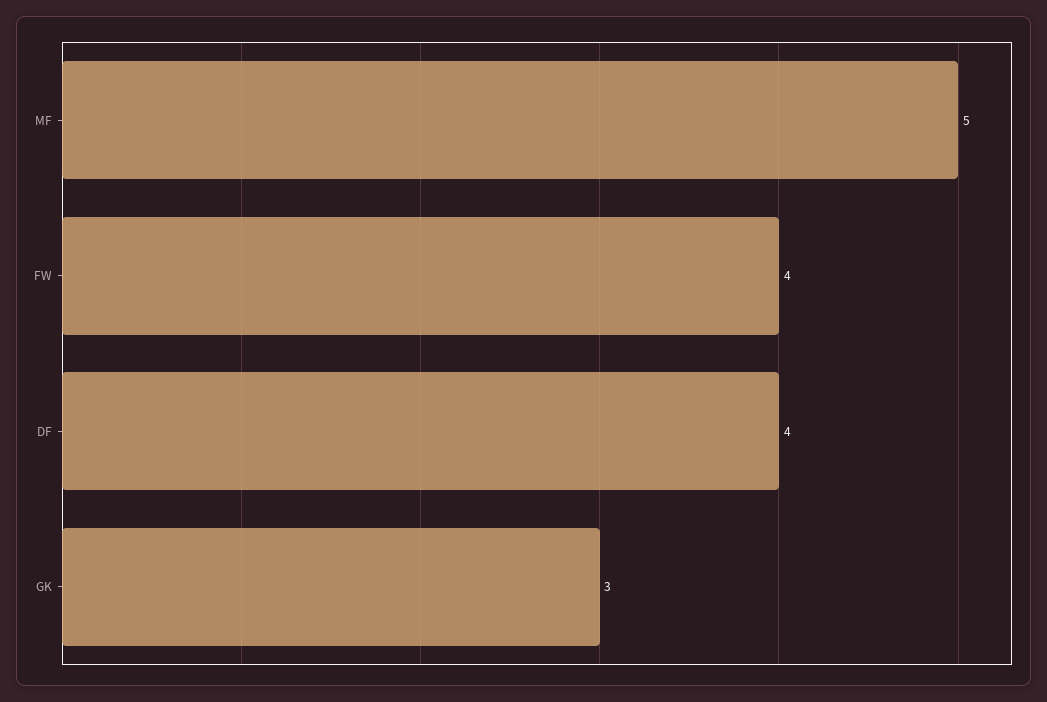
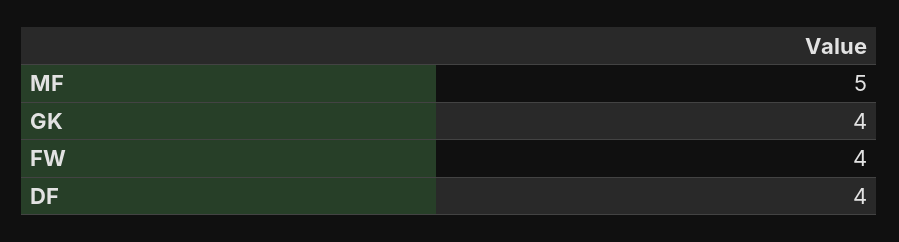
GK: 3 -> 4

